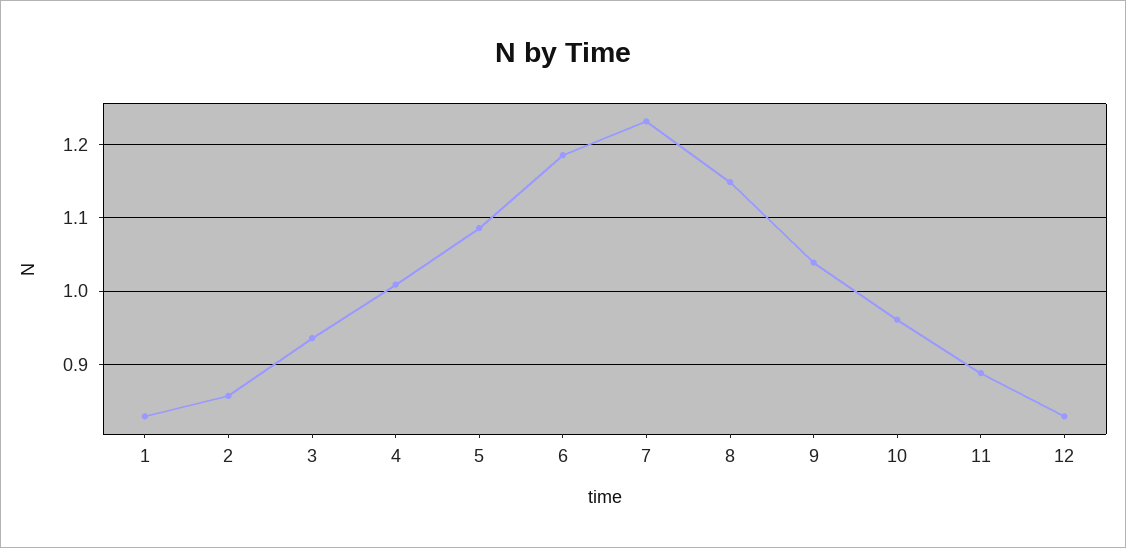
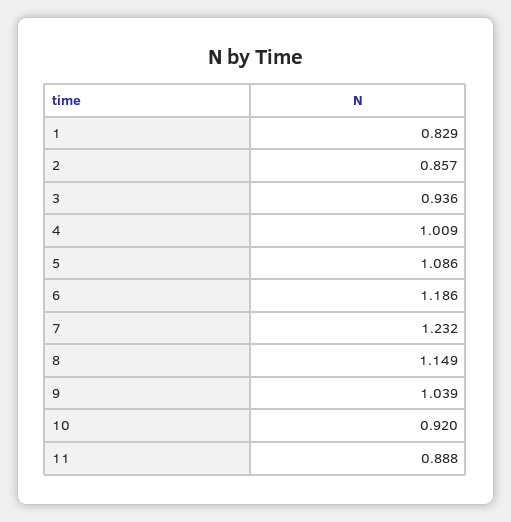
10: 0.96 -> 0.92
12: 0.83 -> none

